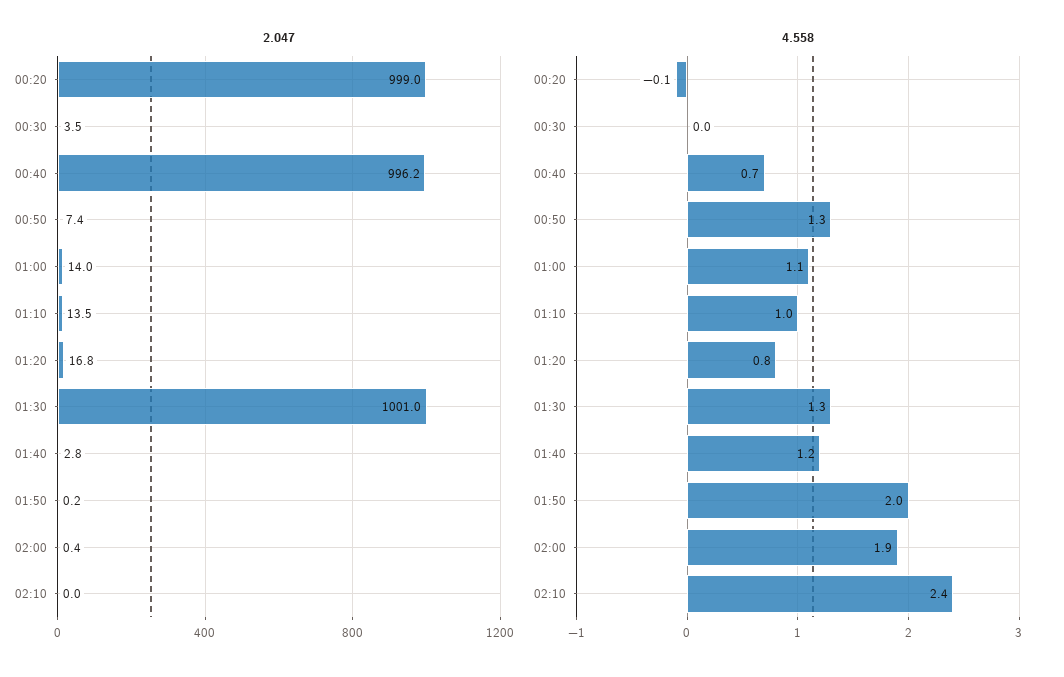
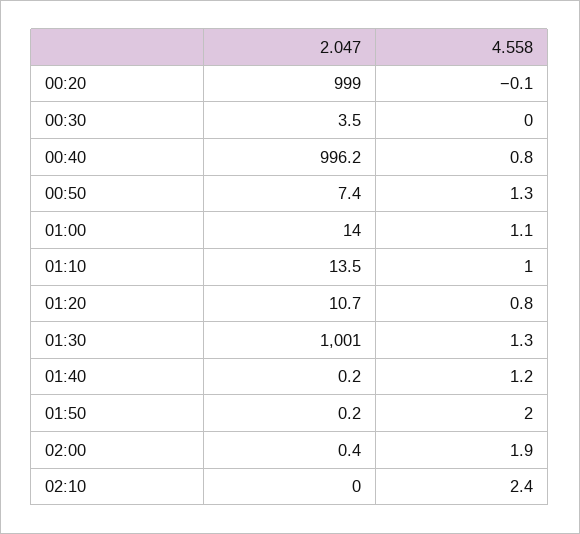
2.047, 01:20: 16.8 -> 10.7
2.047, 01:40: 2.8 -> 0.2
4.558, 00:40: 0.7 -> 0.8

